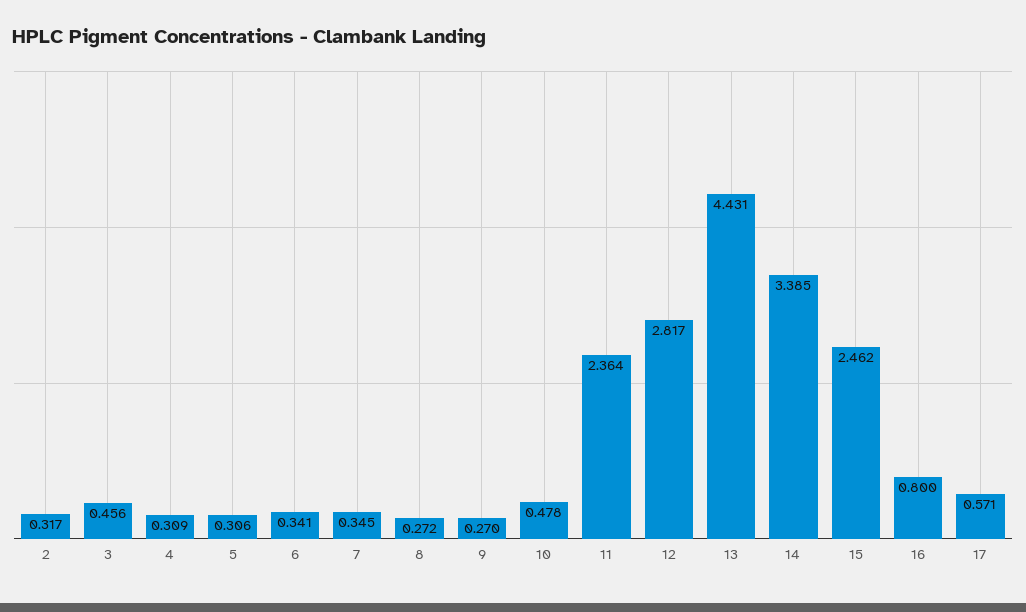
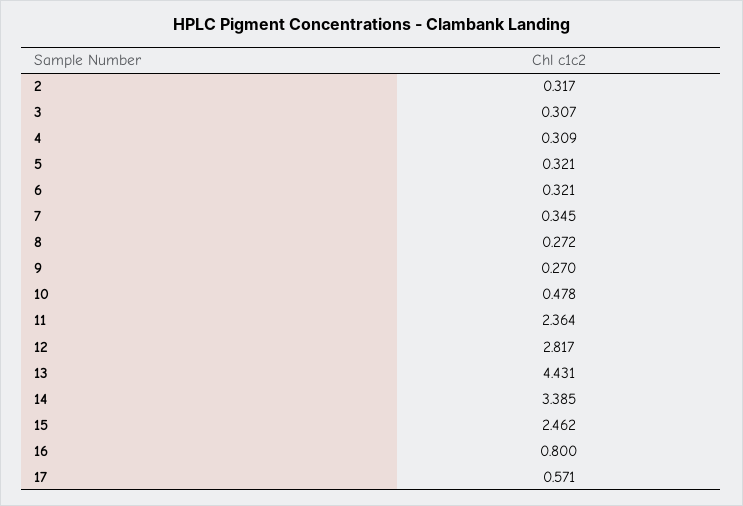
3: 0.456 -> 0.307
5: 0.306 -> 0.321
6: 0.341 -> 0.321

